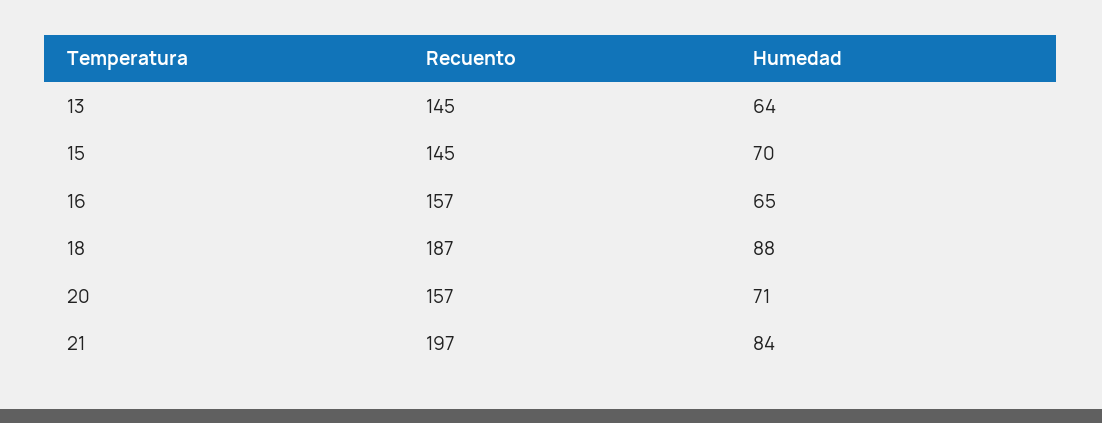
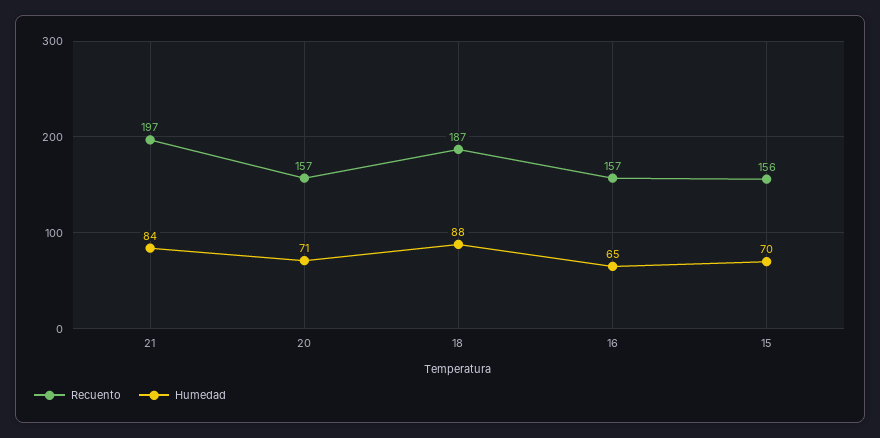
Recuento, 13: 145 -> none
Humedad, 13: 64 -> none
Recuento, 15: 145 -> 156

